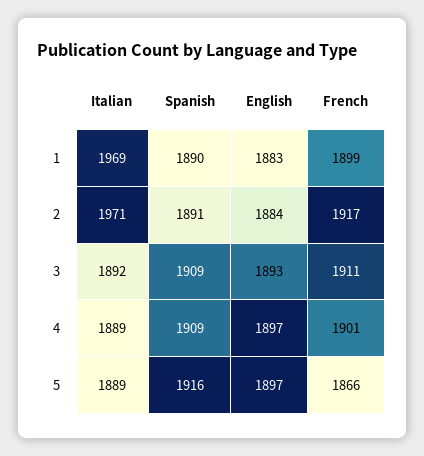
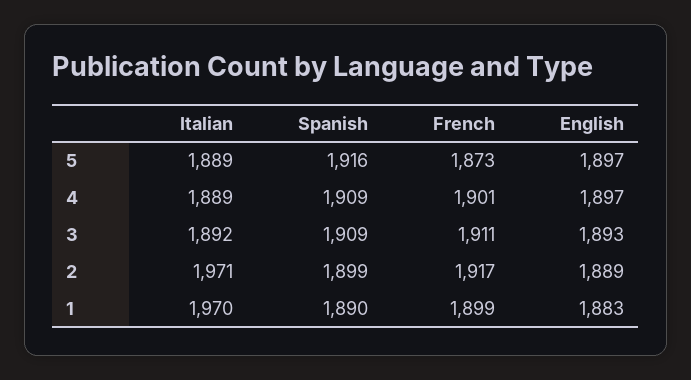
Italian, 1: 1969 -> 1970
Spanish, 2: 1891 -> 1899
English, 2: 1884 -> 1889
French, 5: 1866 -> 1873

